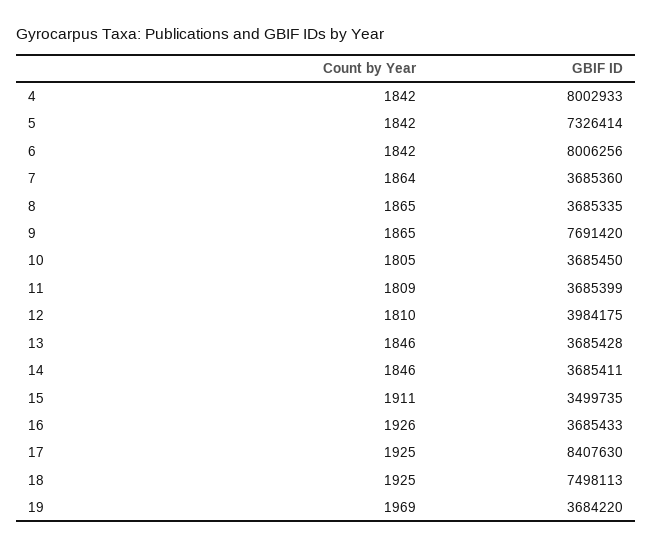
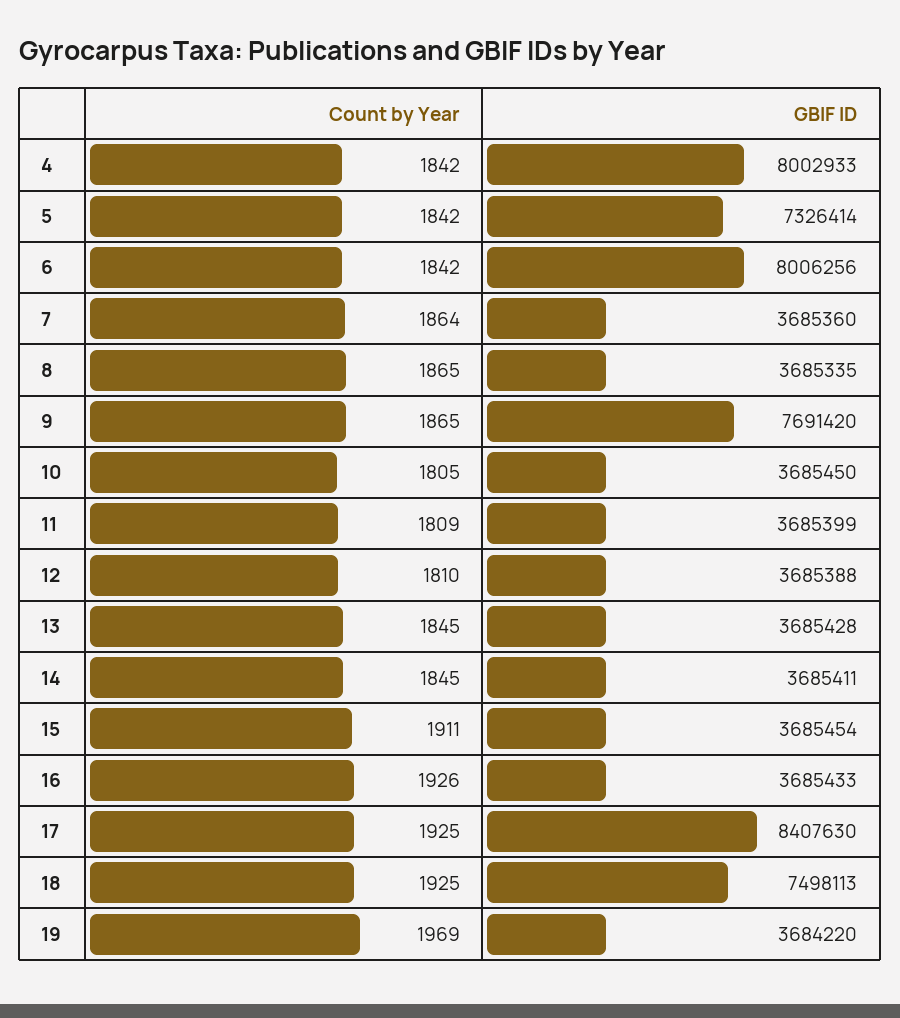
GBIF ID, 12: 3984175 -> 3685388
Count by Year, 13: 1846 -> 1845
Count by Year, 14: 1846 -> 1845
GBIF ID, 15: 3499735 -> 3685454

